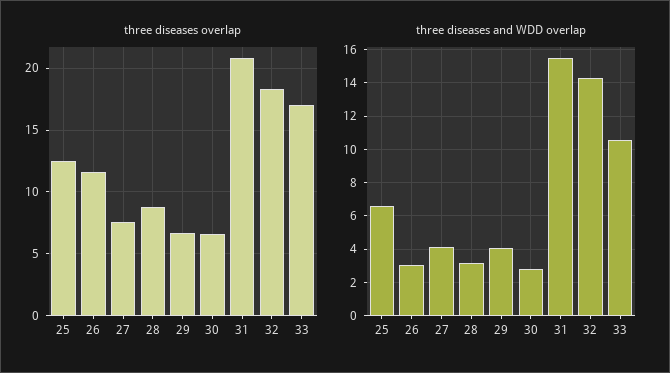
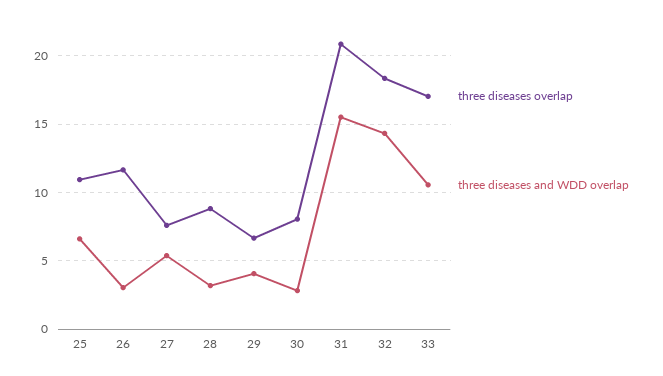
three diseases overlap, 25: 12.5 -> 11
three diseases overlap, 30: 6.5 -> 8
three diseases and WDD overlap, 27: 4 -> 5.5

